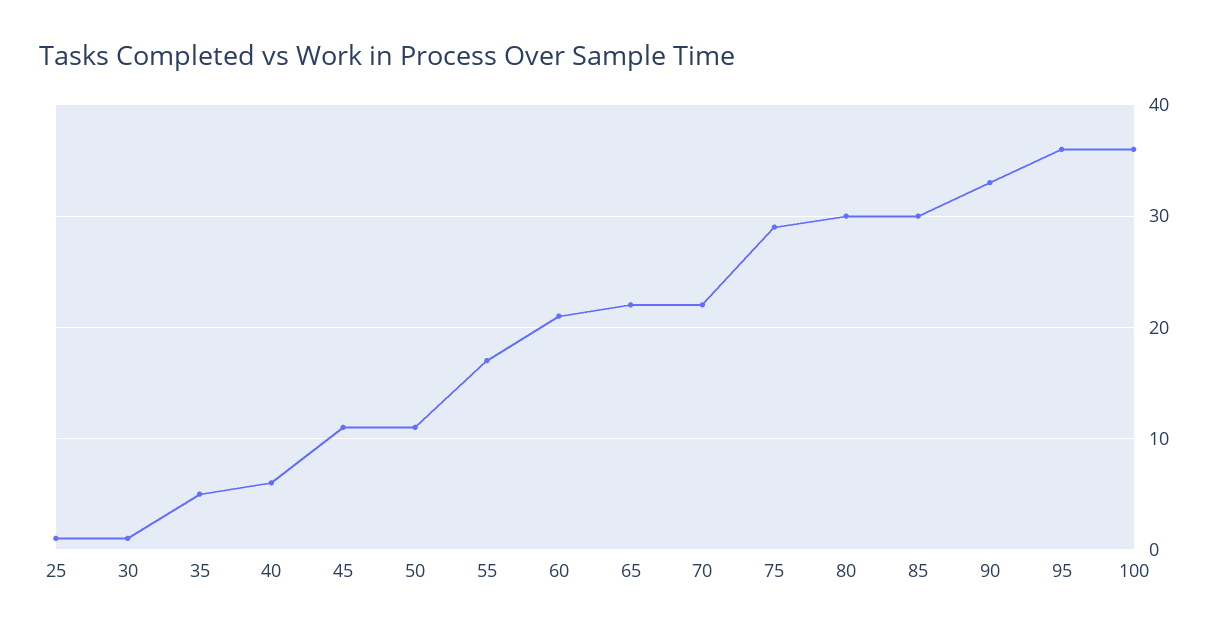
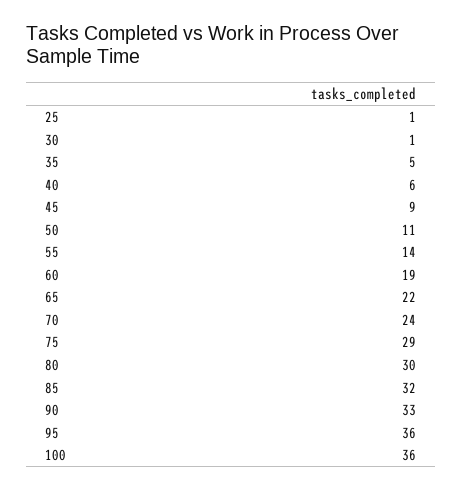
45: 11 -> 9
55: 17 -> 14
60: 21 -> 19
70: 22 -> 24
85: 30 -> 32

